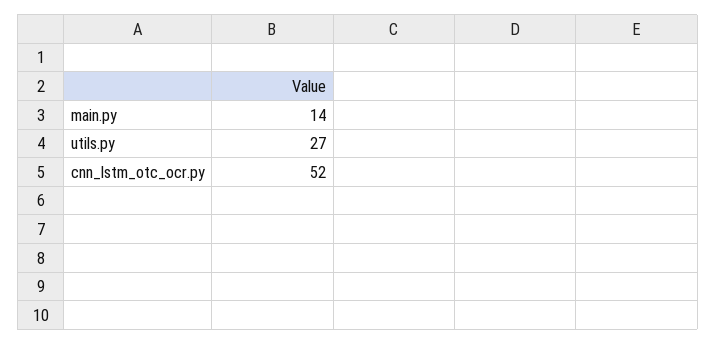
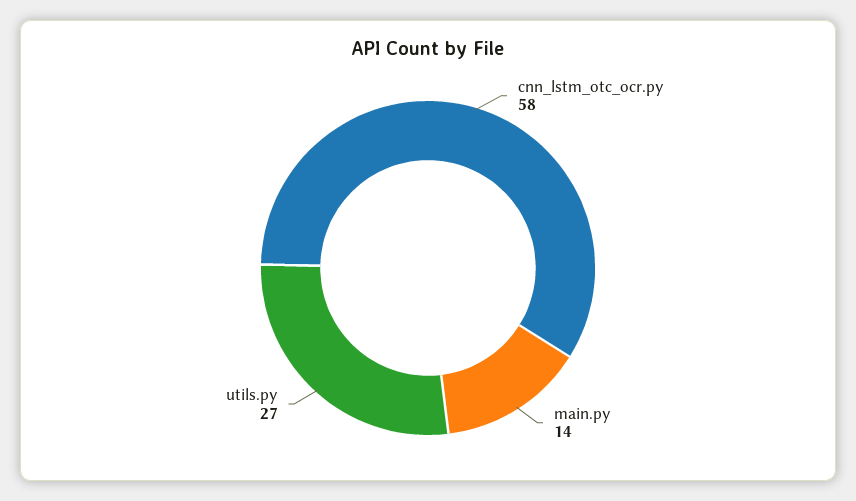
cnn_lstm_otc_ocr.py: 52 -> 58

